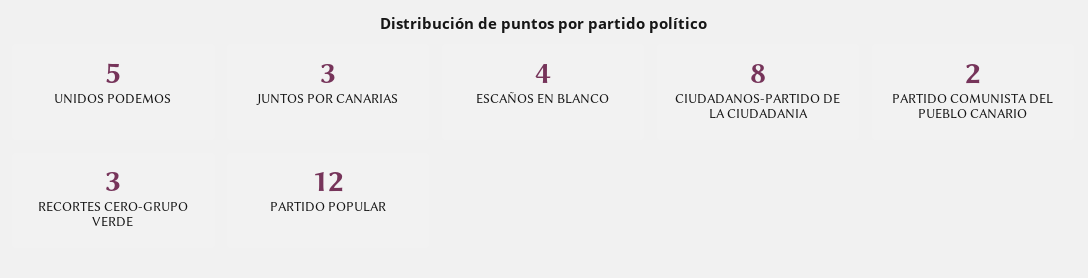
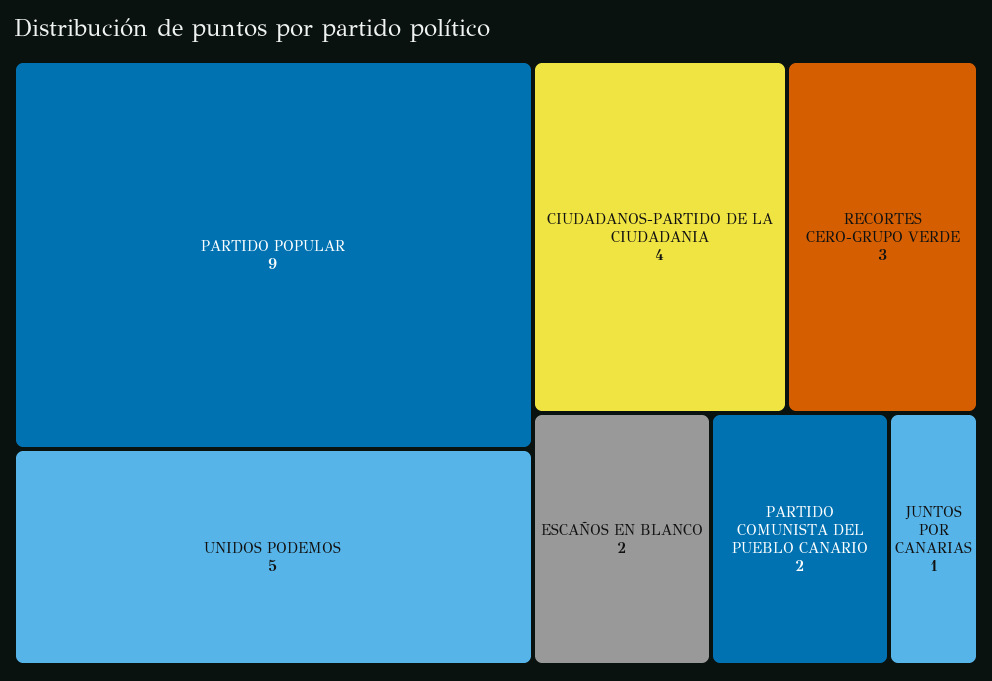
JUNTOS POR CANARIAS: 3 -> 1
ESCAÑOS EN BLANCO: 4 -> 2
CIUDADANOS-PARTIDO DE LA CIUDADANIA: 8 -> 4
PARTIDO POPULAR: 12 -> 9

